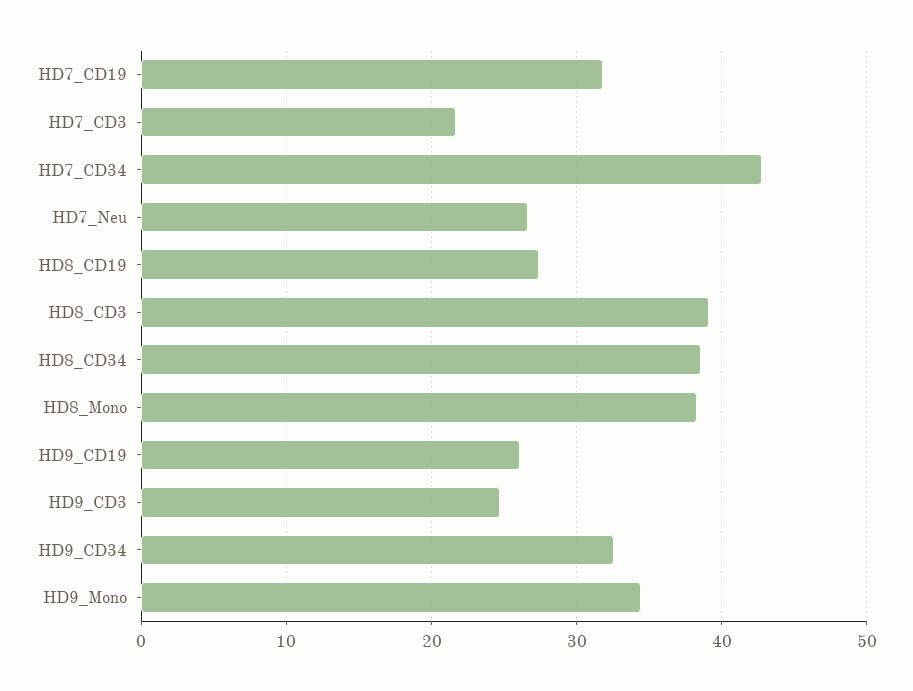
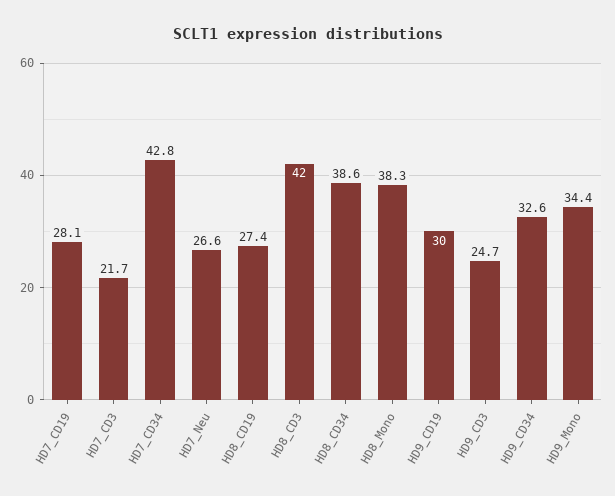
HD7_CD19: 32 -> 28.1
HD8_CD3: 39 -> 42
HD9_CD19: 26 -> 30

